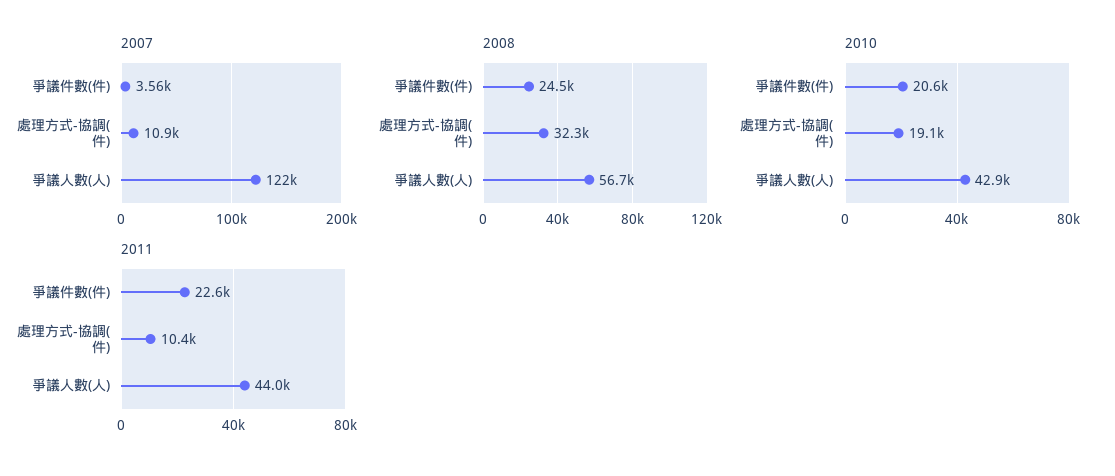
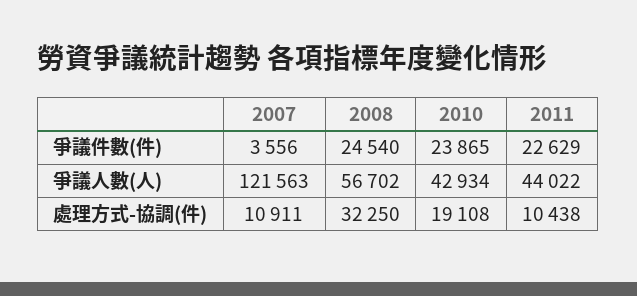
2010, 爭議件數(件): 20600 -> 23865

